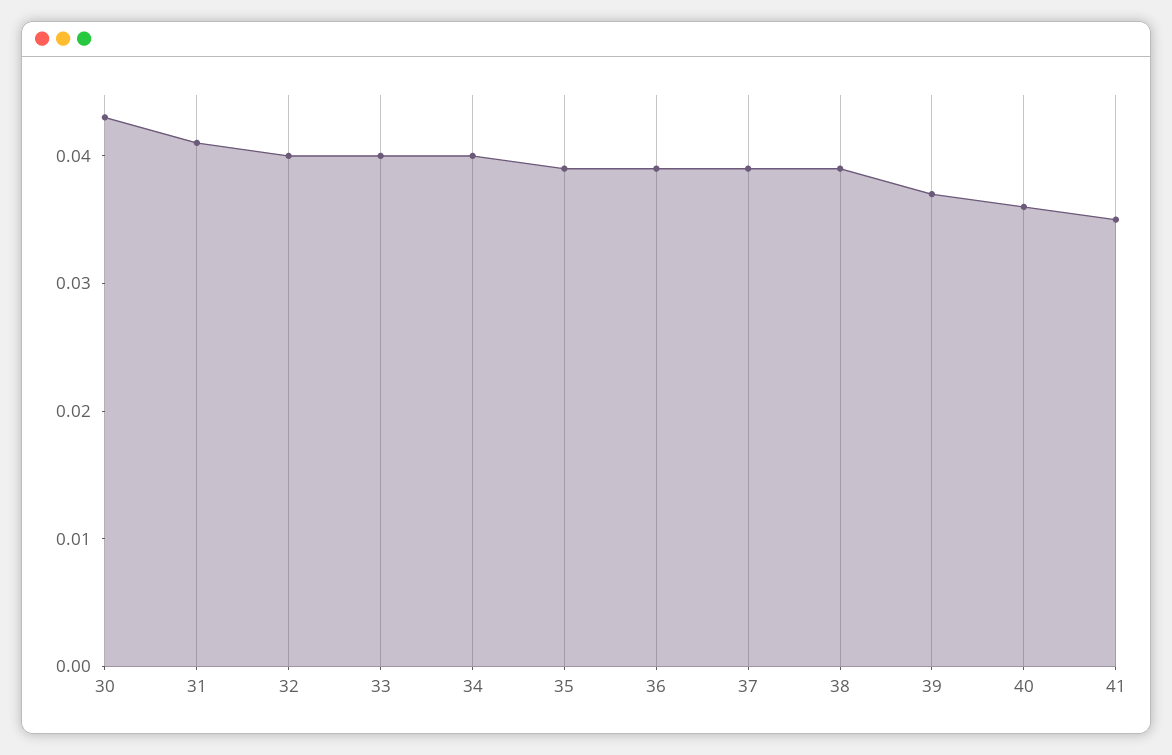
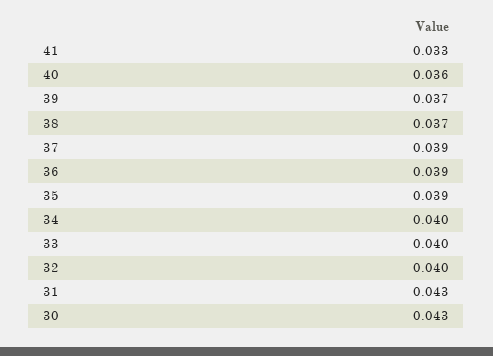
31: 0.041 -> 0.043
38: 0.039 -> 0.037
41: 0.035 -> 0.033

